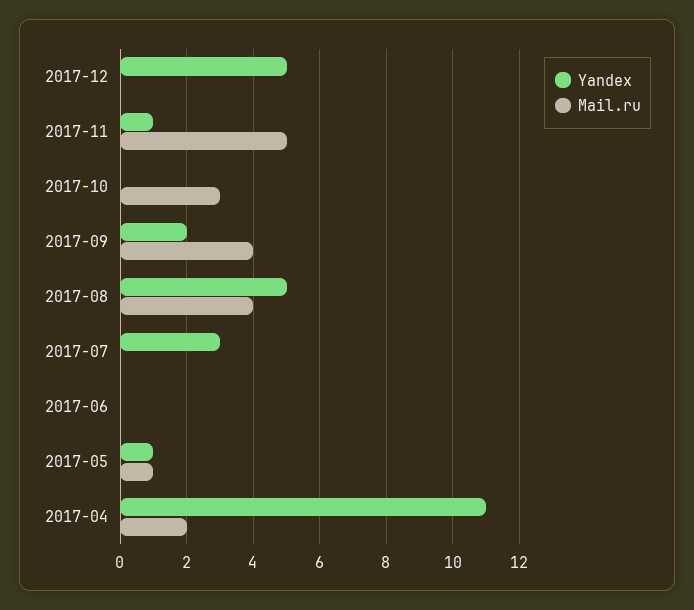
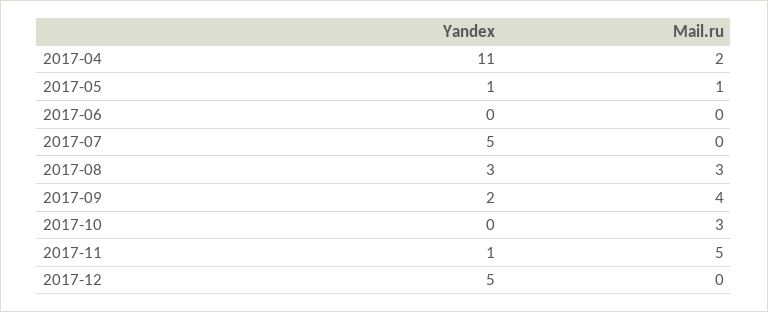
Yandex, 2017-08: 5 -> 3
Mail.ru, 2017-08: 4 -> 3
Yandex, 2017-07: 3 -> 5

